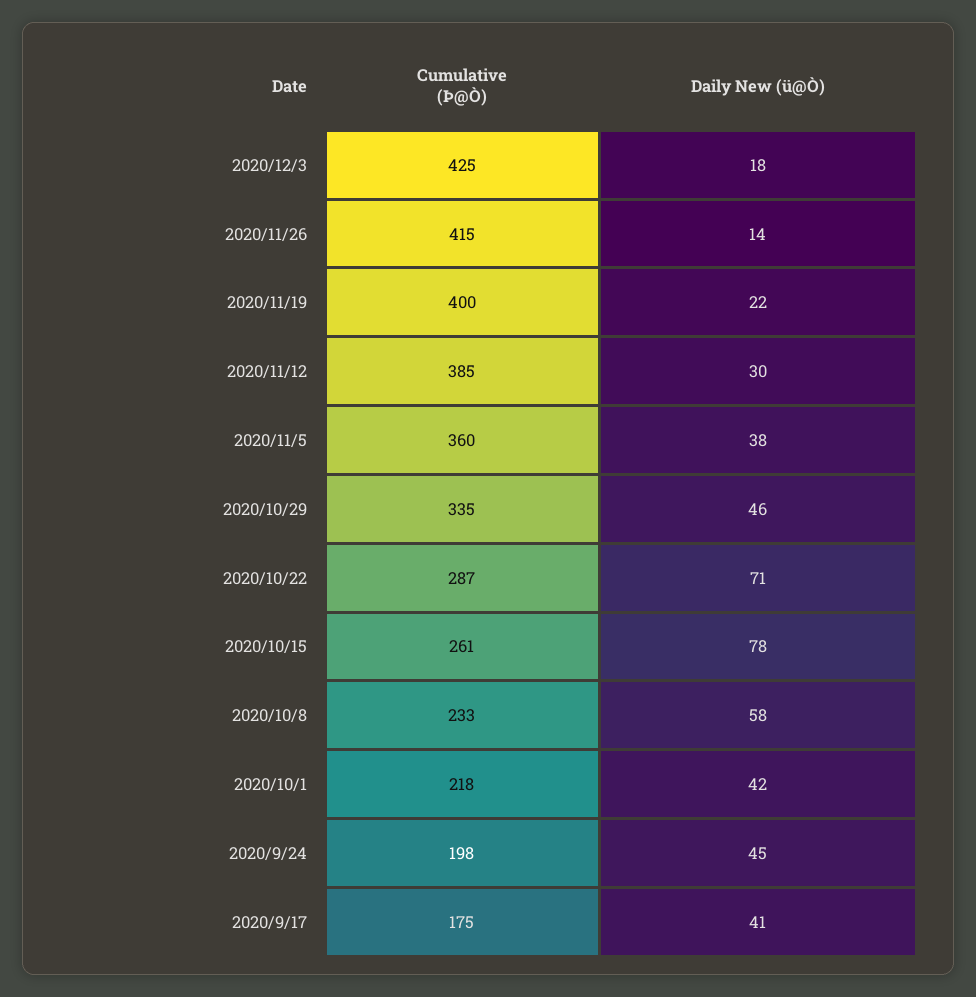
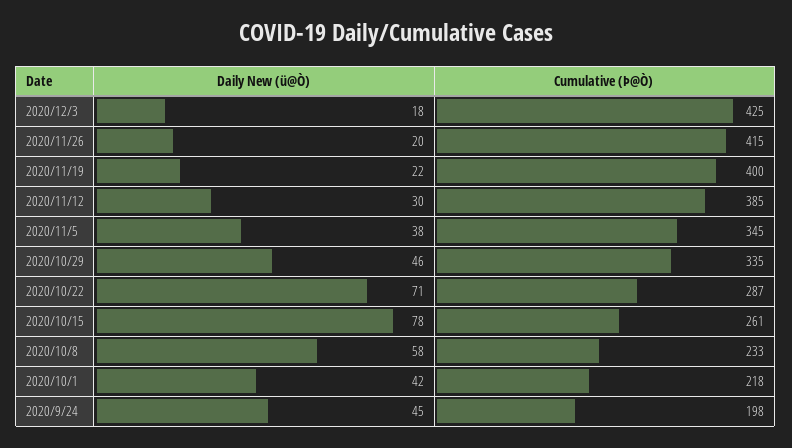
Daily New (ü@Ò), 2020/11/26: 14 -> 20
Cumulative (Þ@Ò), 2020/11/5: 360 -> 345
Cumulative (Þ@Ò), 2020/9/17: 175 -> none
Daily New (ü@Ò), 2020/9/17: 41 -> none

